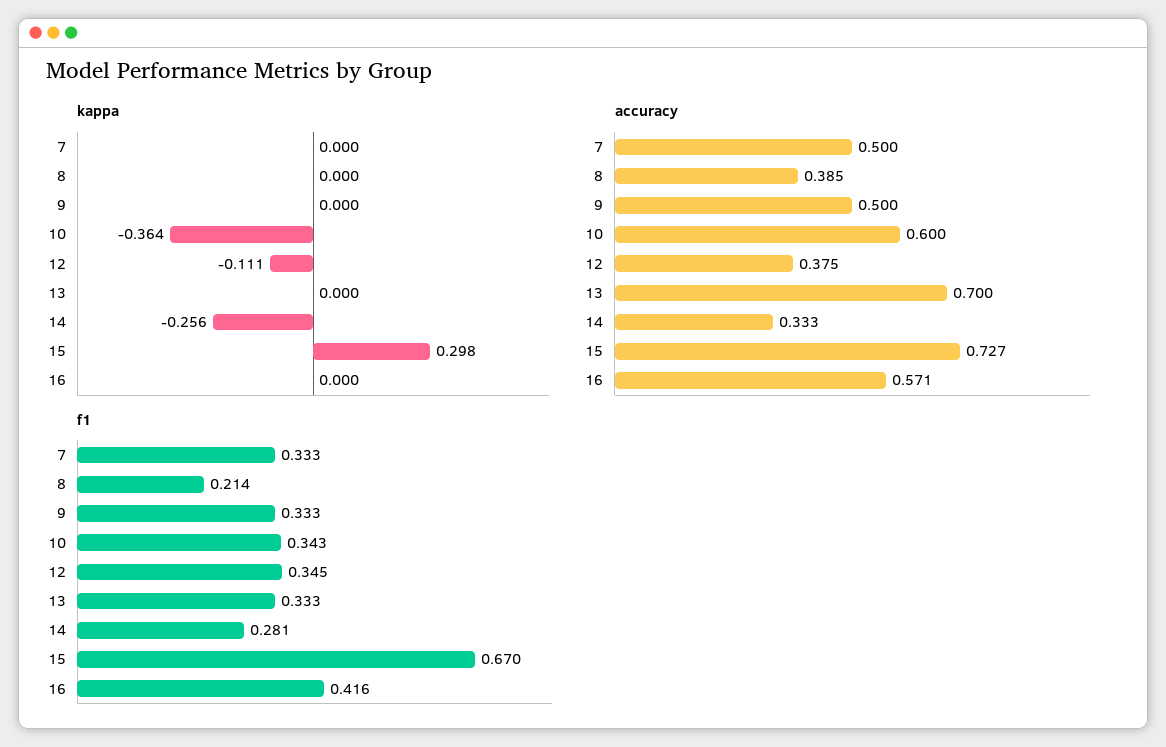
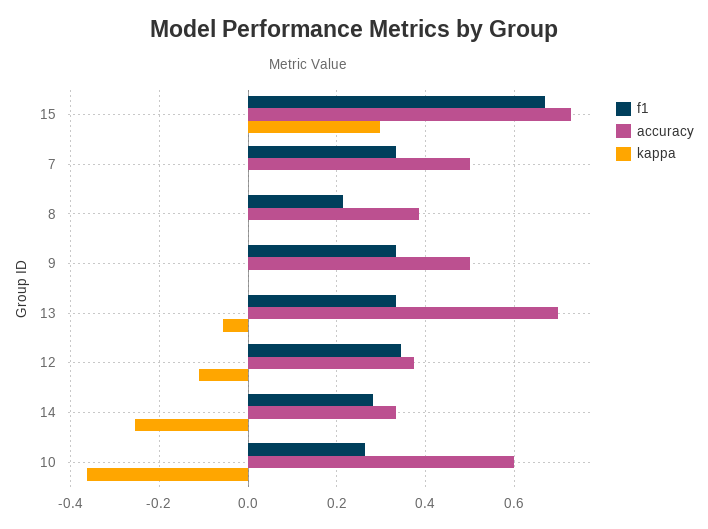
kappa, 13: 0 -> -0.06
kappa, 16: 0 -> none
accuracy, 16: 0.571 -> none
f1, 10: 0.343 -> 0.26
f1, 16: 0.416 -> none

